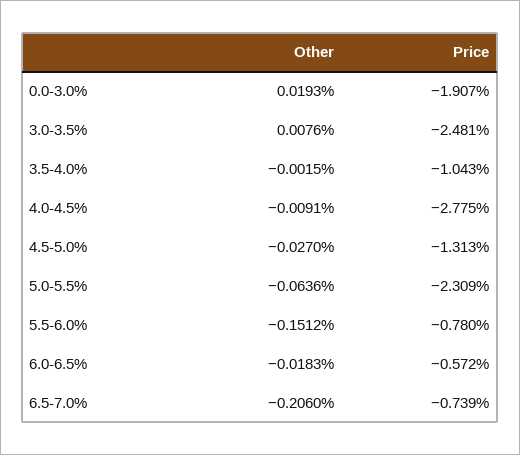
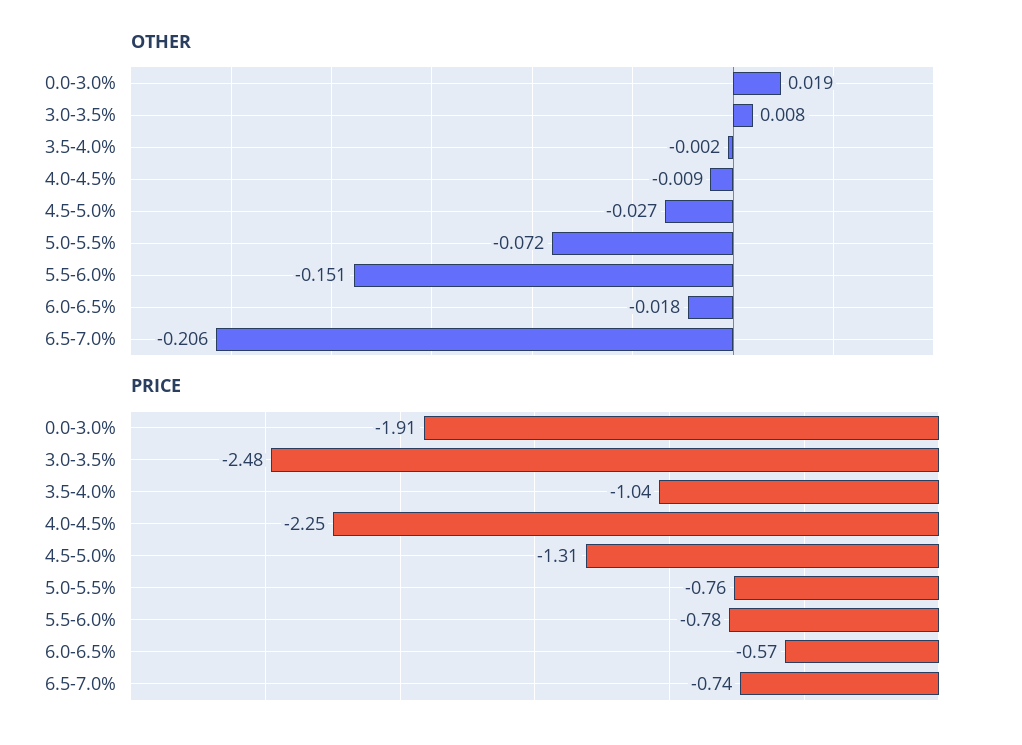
Price, 4.0-4.5%: -2.775 -> -2.25
Other, 5.0-5.5%: -0.0636 -> -0.072
Price, 5.0-5.5%: -2.309 -> -0.76

